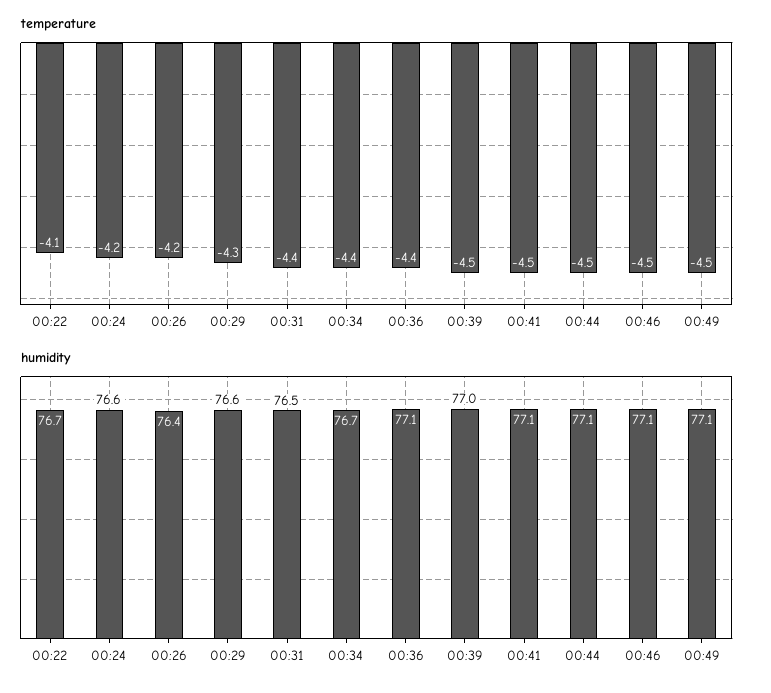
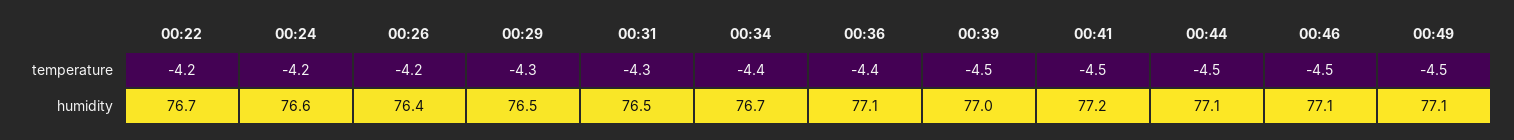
temperature, 00:22: -4.1 -> -4.2
temperature, 00:31: -4.4 -> -4.3
humidity, 00:29: 76.6 -> 76.5
humidity, 00:41: 77.1 -> 77.2

